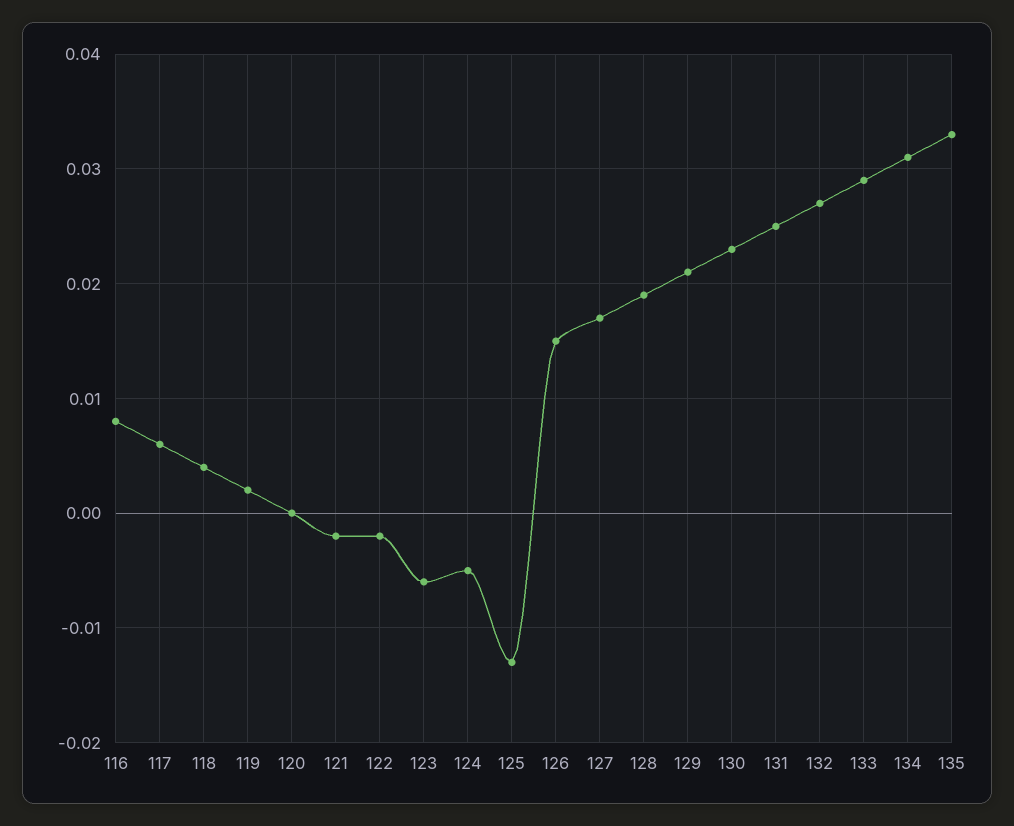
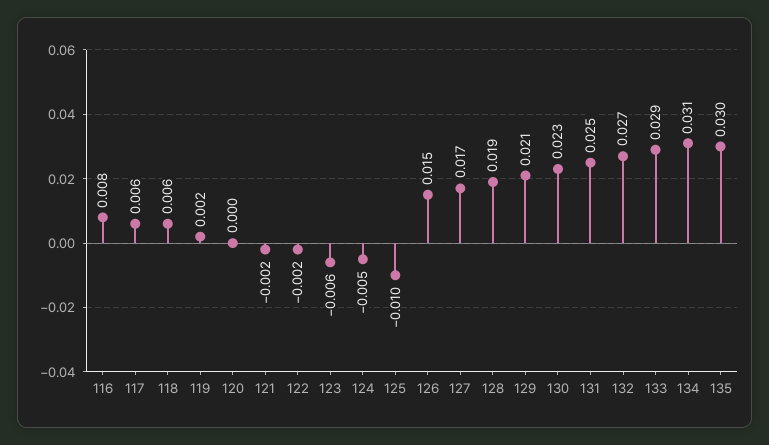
118: 0.004 -> 0.006
125: -0.013 -> -0.01
135: 0.033 -> 0.03

